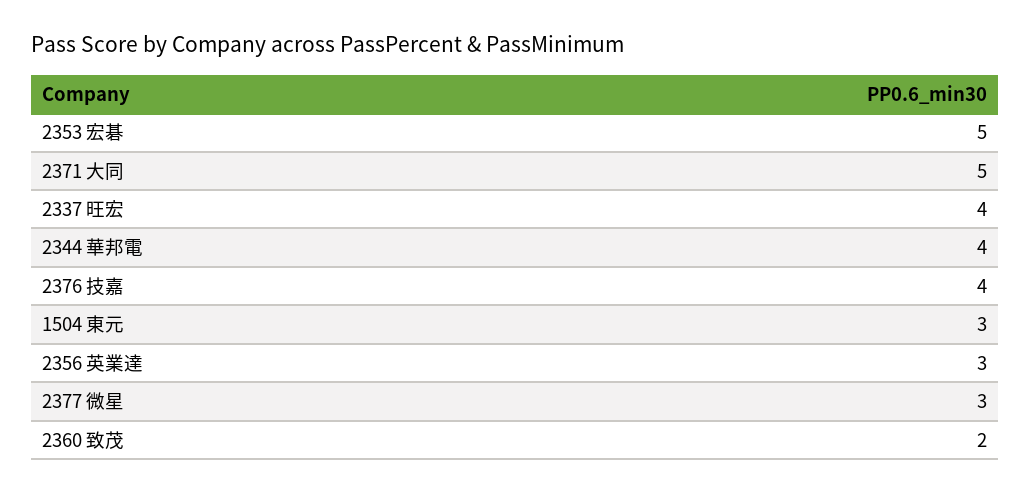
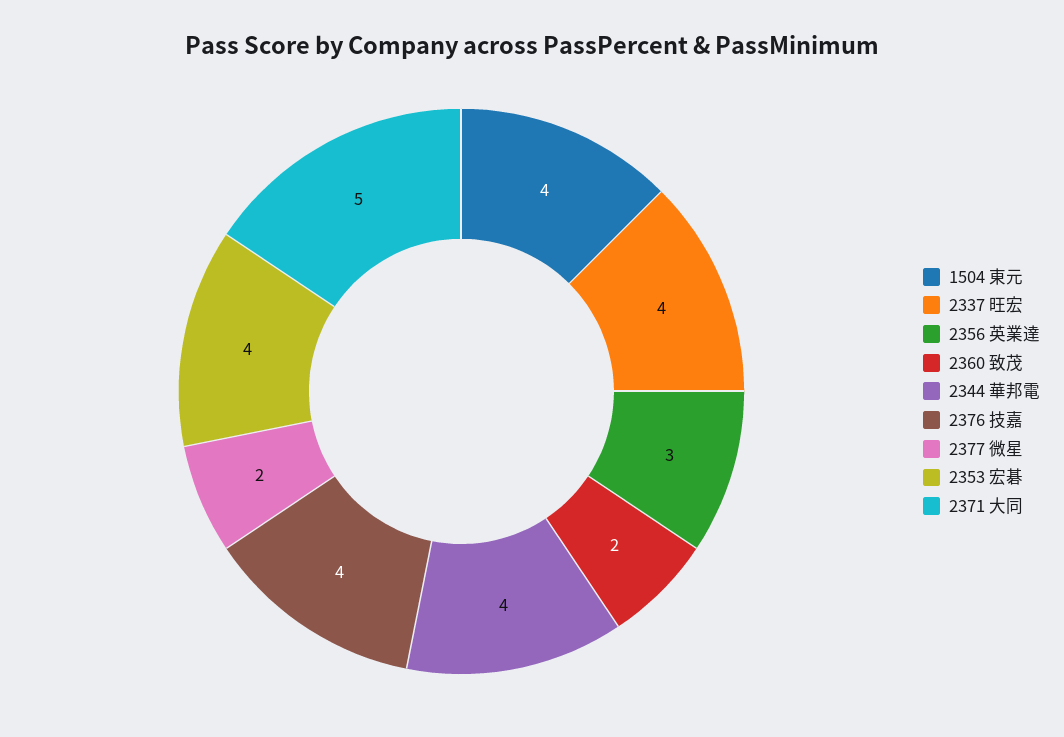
2353 宏碁: 5 -> 4
1504 東元: 3 -> 4
2377 微星: 3 -> 2

